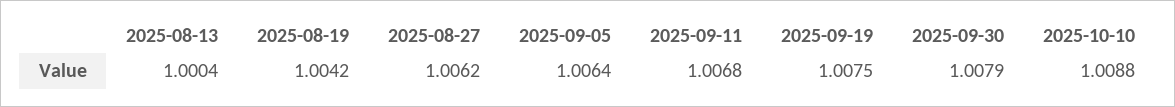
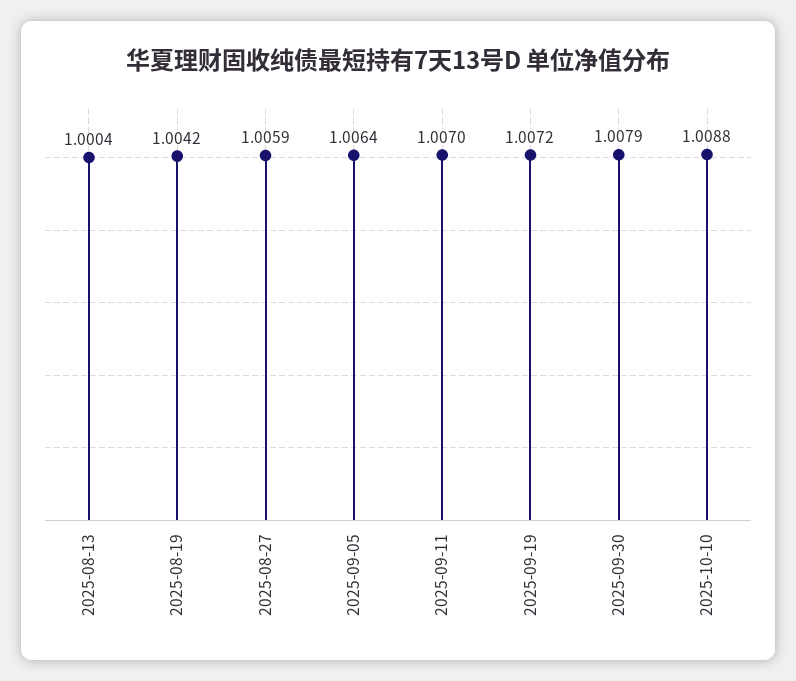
2025-08-27: 1.0062 -> 1.0059
2025-09-11: 1.0068 -> 1.007
2025-09-19: 1.0075 -> 1.0072

